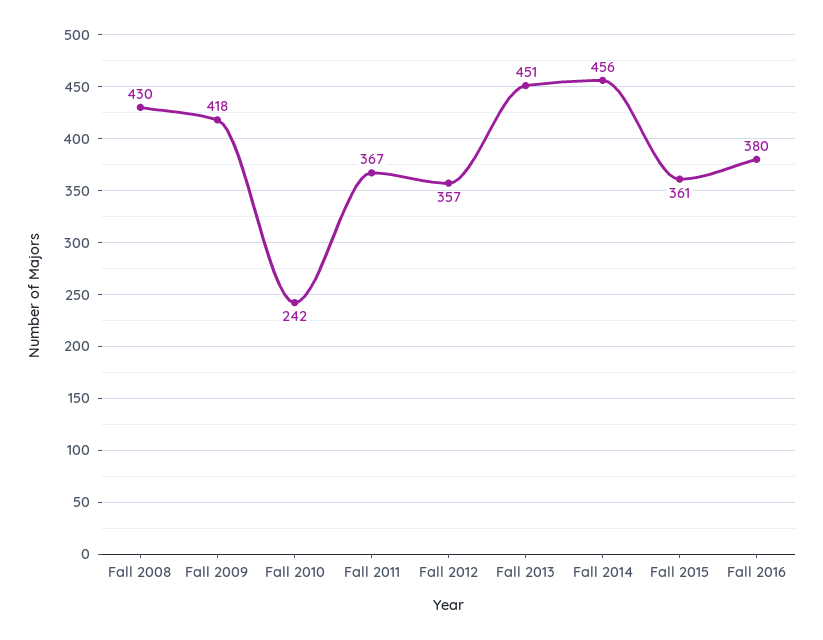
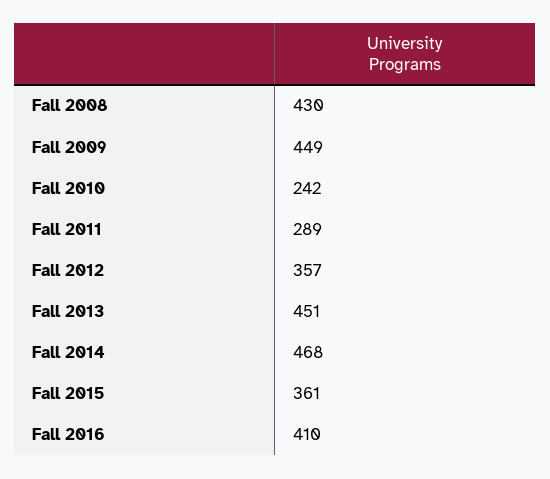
Fall 2009: 418 -> 449
Fall 2011: 367 -> 289
Fall 2014: 456 -> 468
Fall 2016: 380 -> 410

